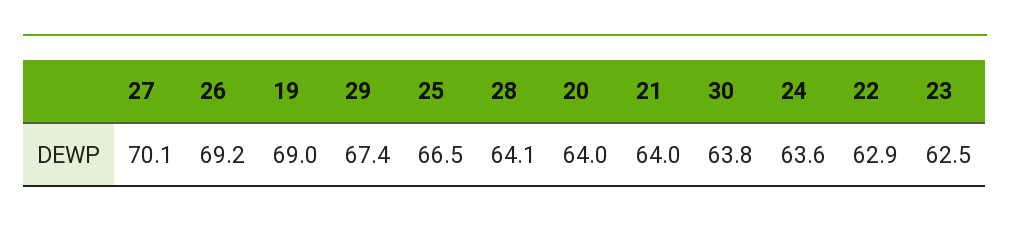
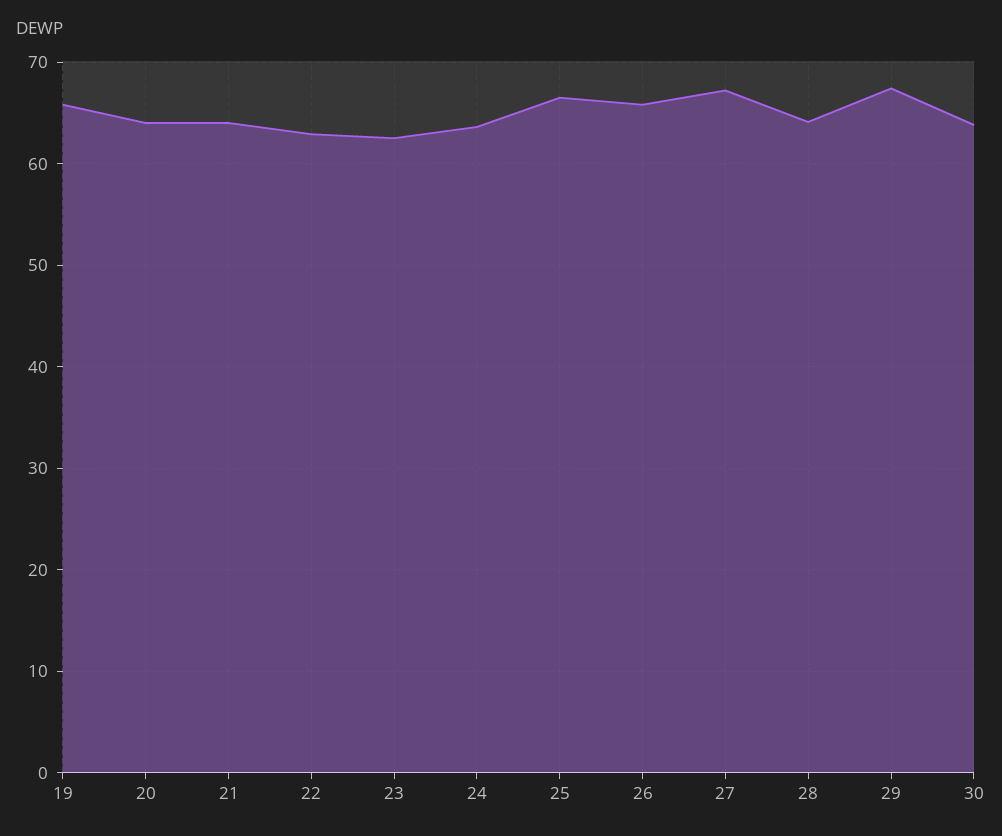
27: 70.1 -> 67
26: 69.2 -> 66
19: 69 -> 66

